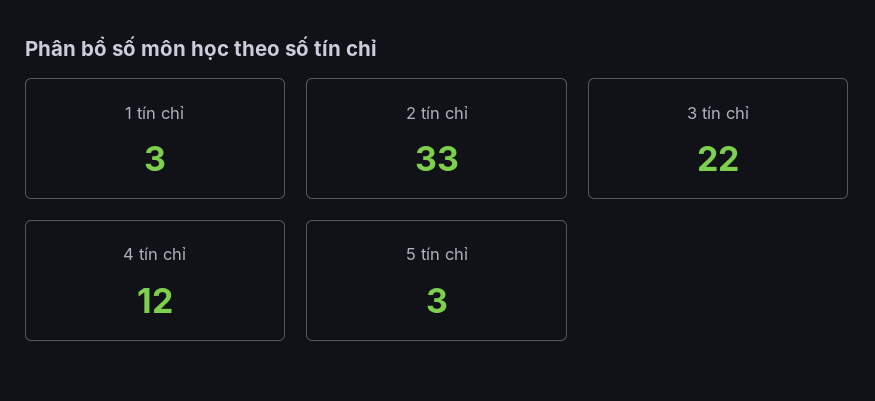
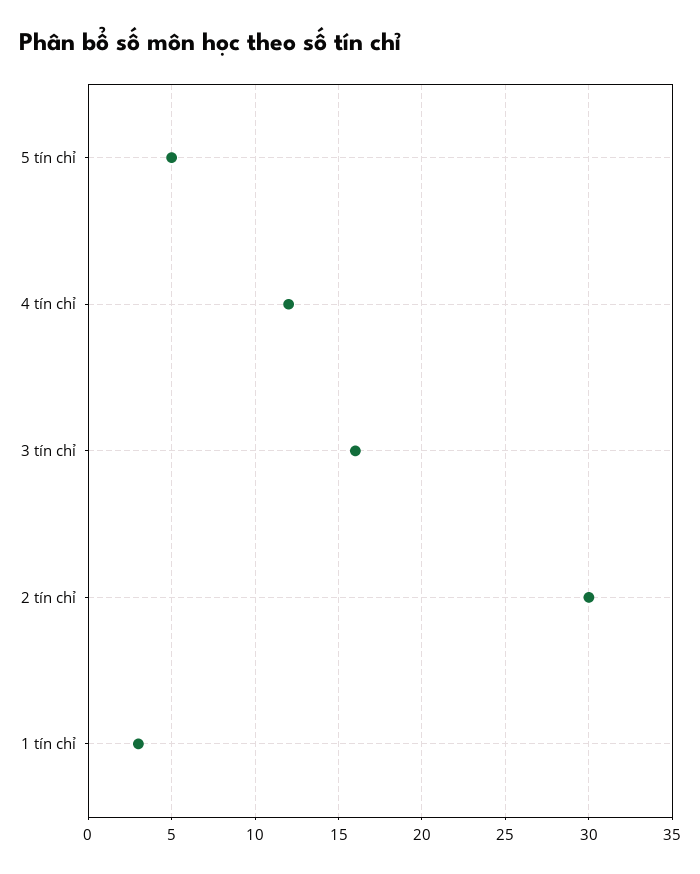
2 tín chỉ: 33 -> 30
3 tín chỉ: 22 -> 16
5 tín chỉ: 3 -> 5

